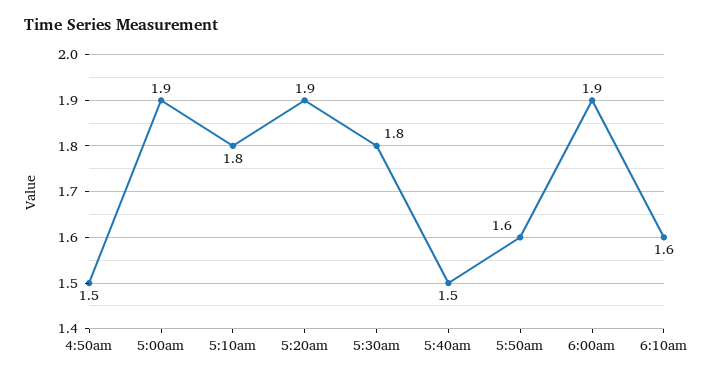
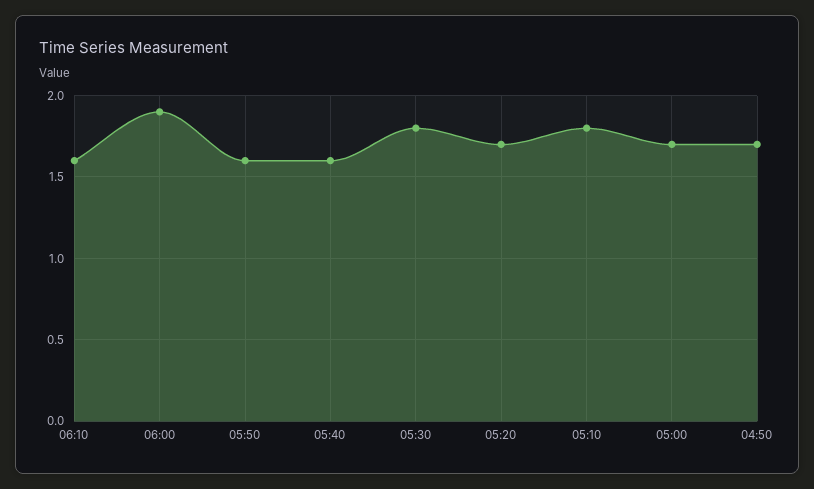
4:50am: 1.5 -> 1.7
5:00am: 1.9 -> 1.7
5:20am: 1.9 -> 1.7
5:40am: 1.5 -> 1.6

